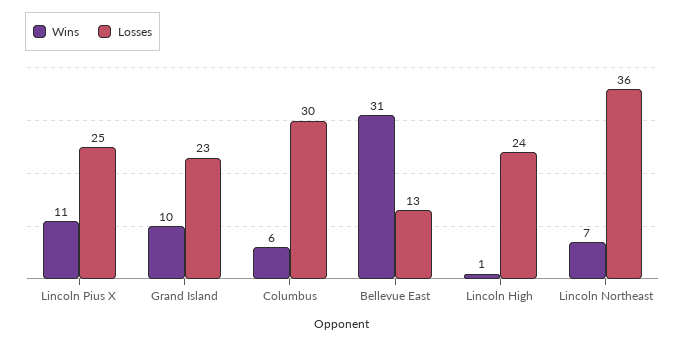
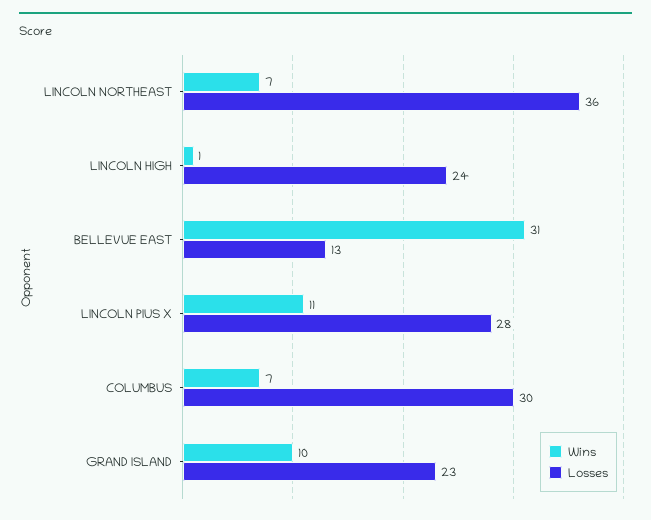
Losses, Lincoln Pius X: 25 -> 28
Wins, Columbus: 6 -> 7

